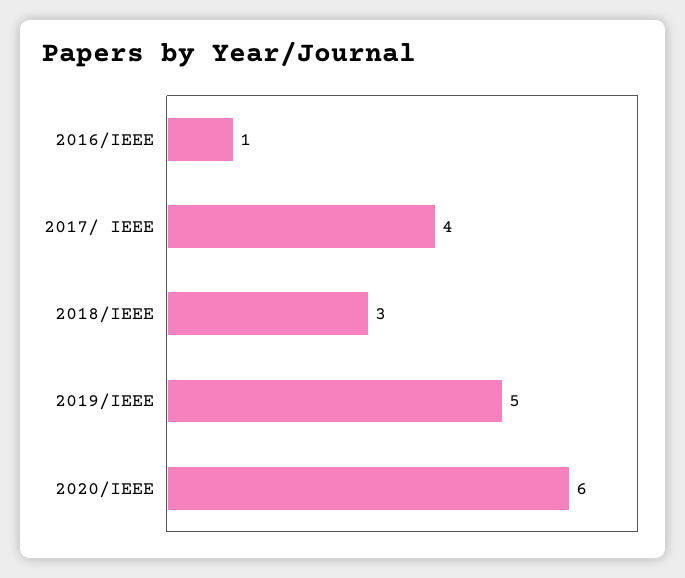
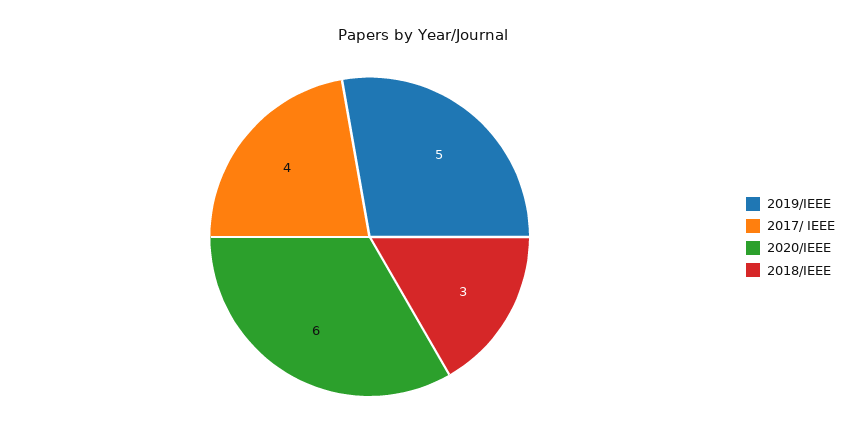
2016/IEEE: 1 -> none

